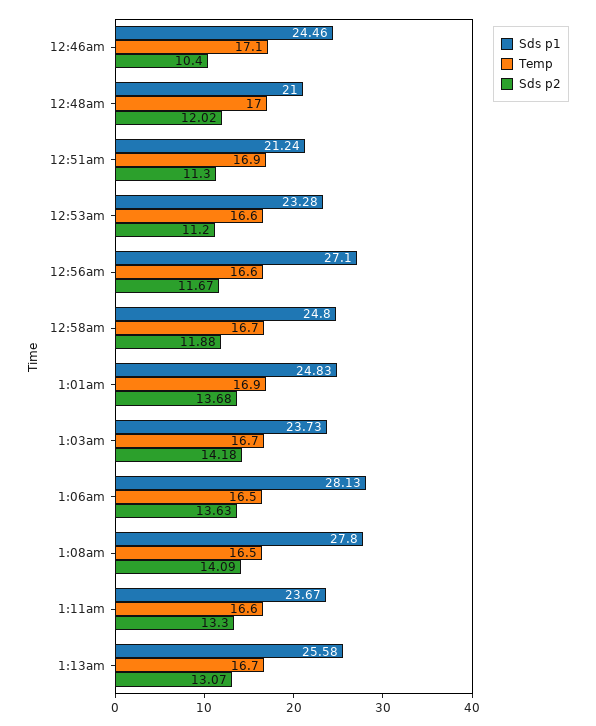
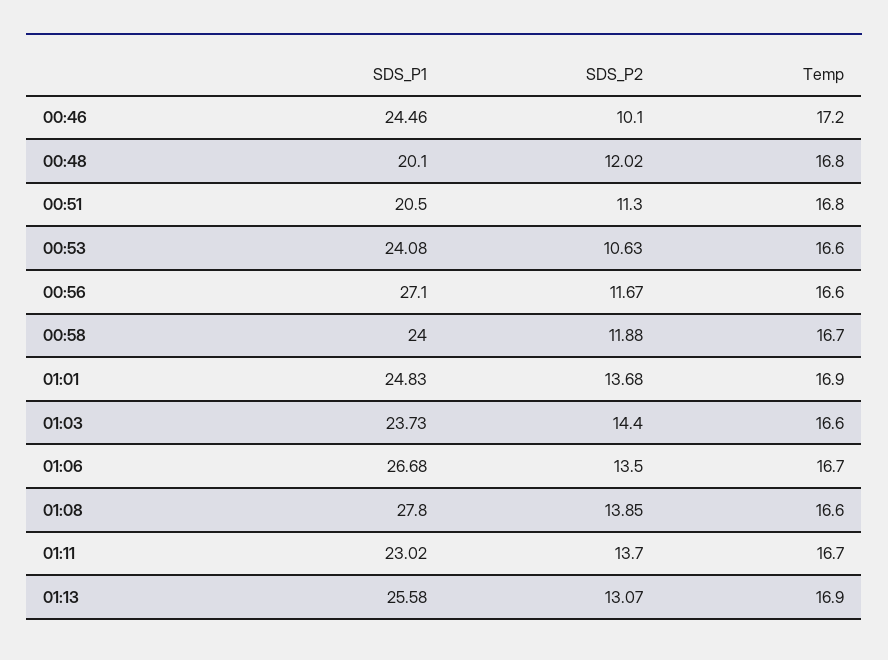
Temp, 12:46am: 17.1 -> 17.2
Sds p2, 12:46am: 10.4 -> 10.1
Sds p1, 12:48am: 21 -> 20.1
Temp, 12:48am: 17 -> 16.8
Sds p1, 12:51am: 21.24 -> 20.5
Temp, 12:51am: 16.9 -> 16.8
Sds p1, 12:53am: 23.28 -> 24.08
Sds p2, 12:53am: 11.2 -> 10.63
Sds p1, 12:58am: 24.8 -> 24
Temp, 1:03am: 16.7 -> 16.6
Sds p2, 1:03am: 14.18 -> 14.4
Sds p1, 1:06am: 28.13 -> 26.68
Temp, 1:06am: 16.5 -> 16.7
Sds p2, 1:06am: 13.63 -> 13.5
Temp, 1:08am: 16.5 -> 16.6
Sds p2, 1:08am: 14.09 -> 13.85
Sds p1, 1:11am: 23.67 -> 23.02
Temp, 1:11am: 16.6 -> 16.7
Sds p2, 1:11am: 13.3 -> 13.7
Temp, 1:13am: 16.7 -> 16.9

